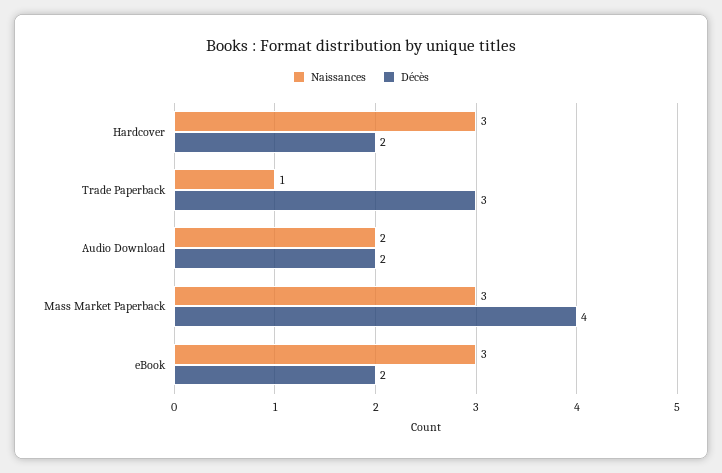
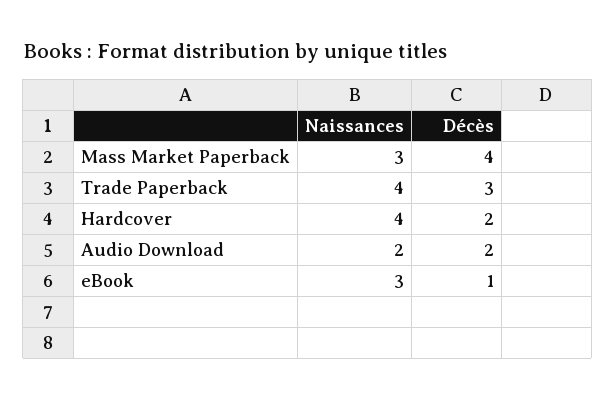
Naissances, Hardcover: 3 -> 4
Naissances, Trade Paperback: 1 -> 4
Décès, eBook: 2 -> 1

